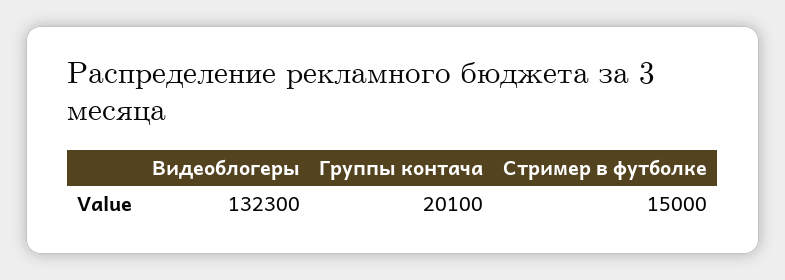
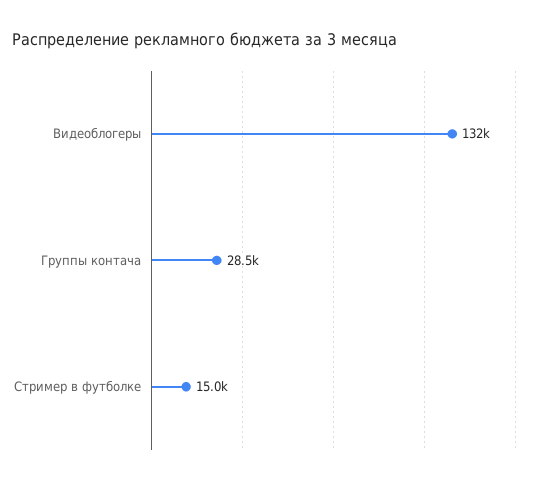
Группы контача: 20100 -> 28500

